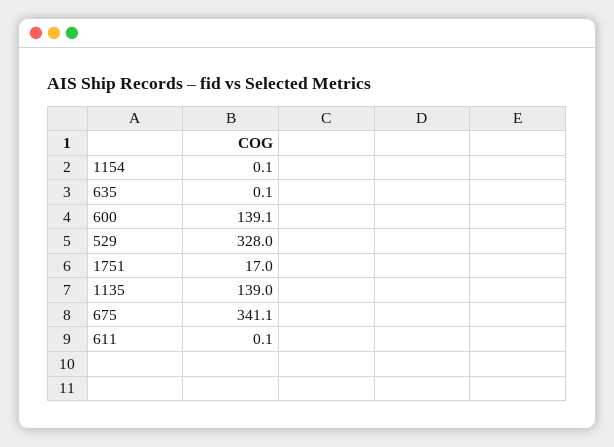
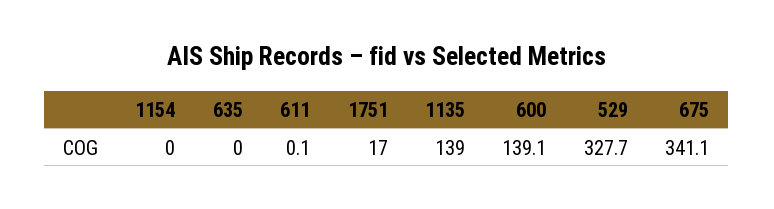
1154: 0.1 -> 0
635: 0.1 -> 0
529: 328 -> 327.7

